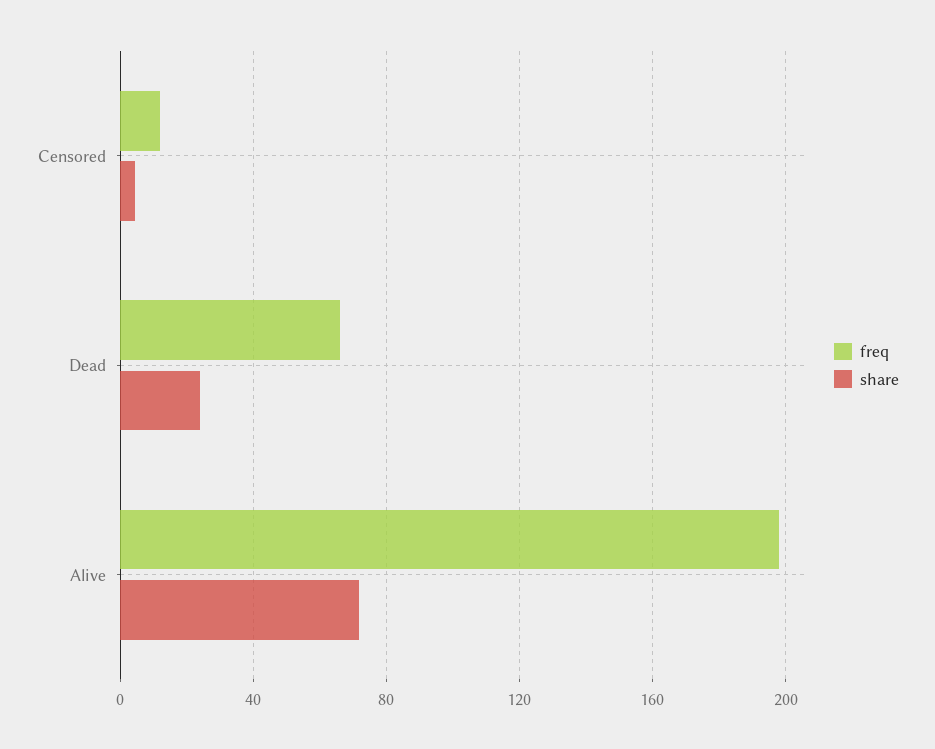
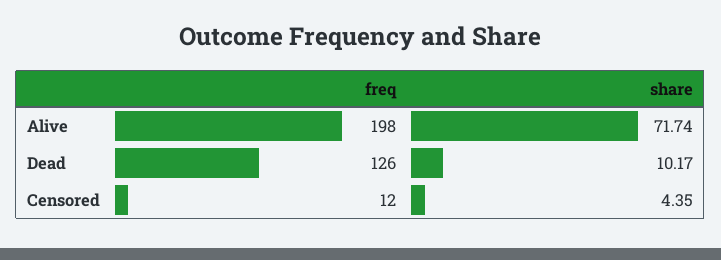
freq, Dead: 65 -> 126
share, Dead: 25 -> 10.17

